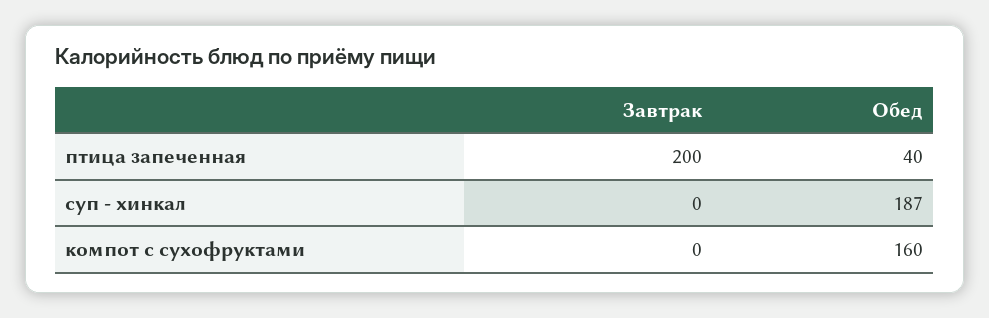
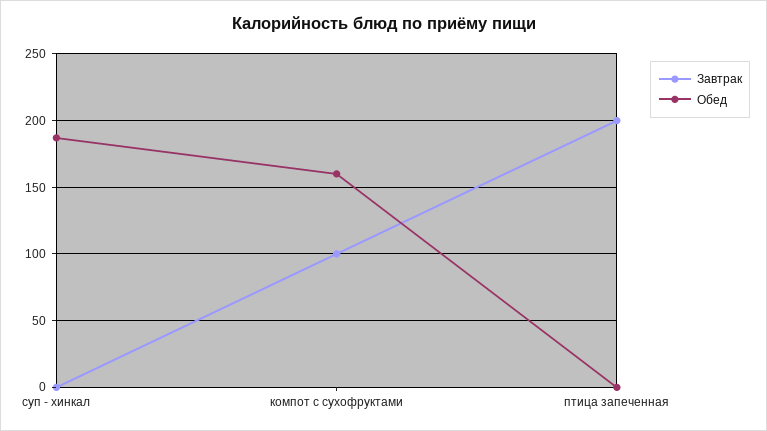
Обед, птица запеченная: 40 -> 0
Завтрак, компот с сухофруктами: 0 -> 100

